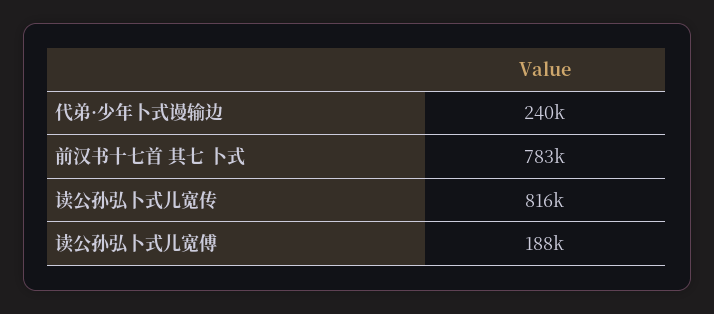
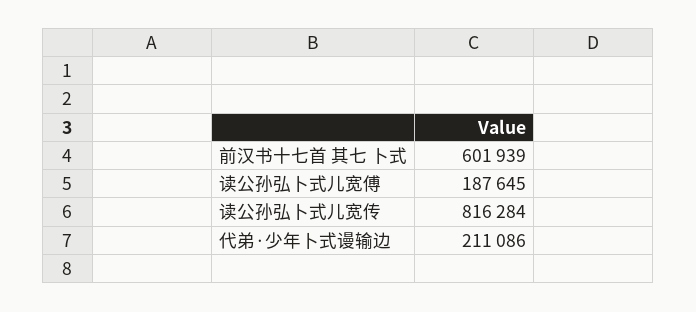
代弟·少年卜式谩输边: 240000 -> 211086
前汉书十七首 其七 卜式: 783000 -> 601939

